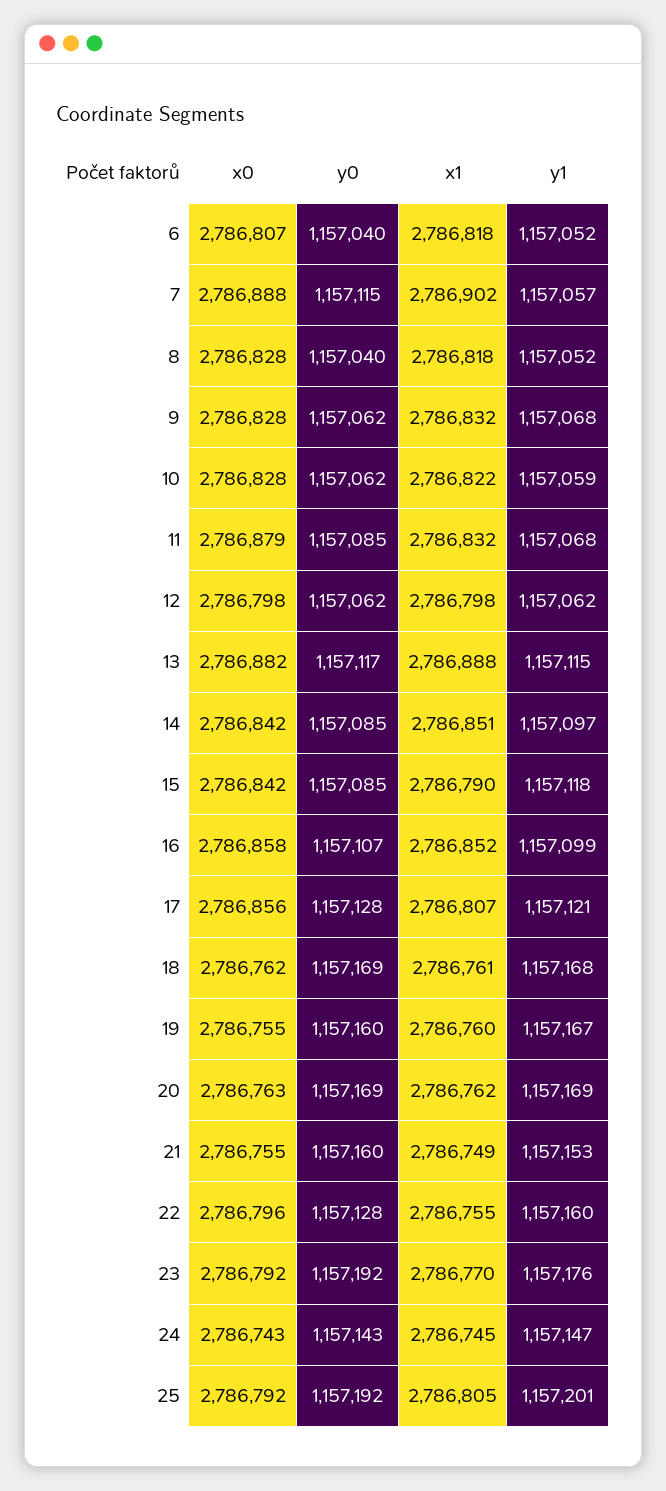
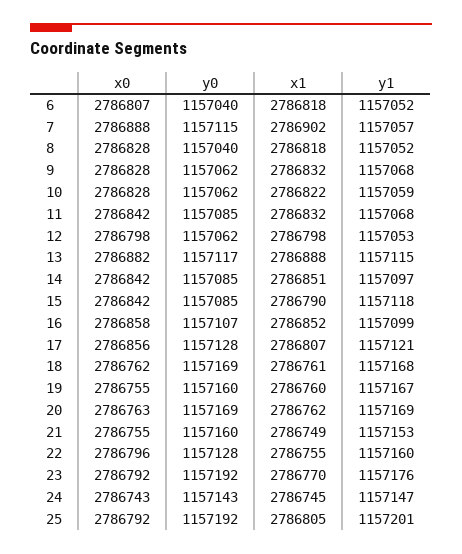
x0, 11: 2786879 -> 2786842
y1, 12: 1157062 -> 1157053

